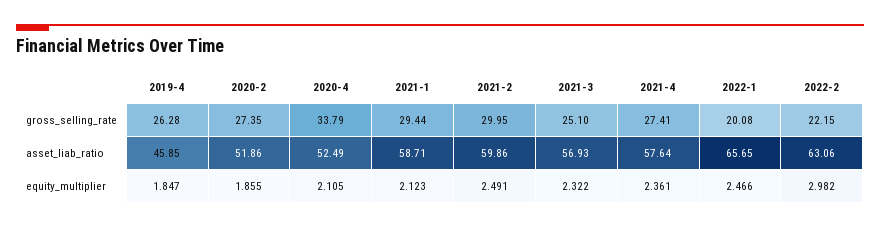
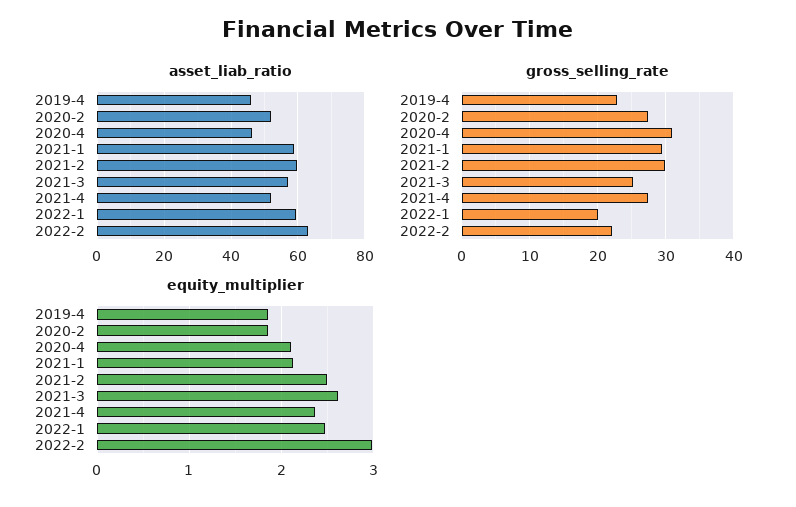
gross_selling_rate, 2019-4: 26.28 -> 23
gross_selling_rate, 2020-4: 33.79 -> 31
asset_liab_ratio, 2020-4: 52.49 -> 46
asset_liab_ratio, 2021-4: 57.64 -> 52
asset_liab_ratio, 2022-1: 65.65 -> 60
equity_multiplier, 2021-3: 2.322 -> 2.6

